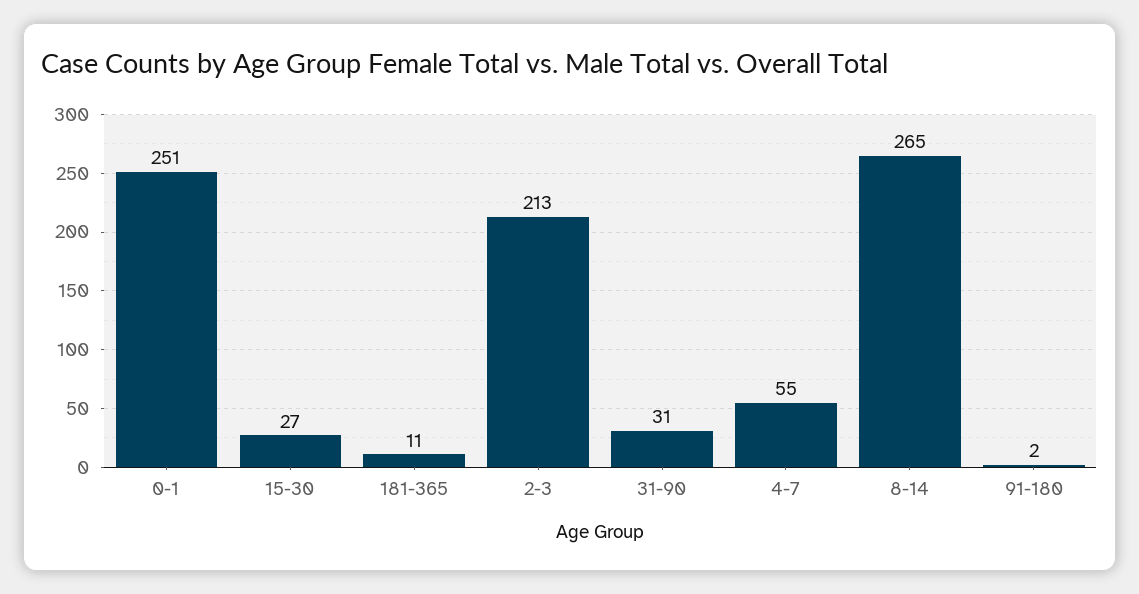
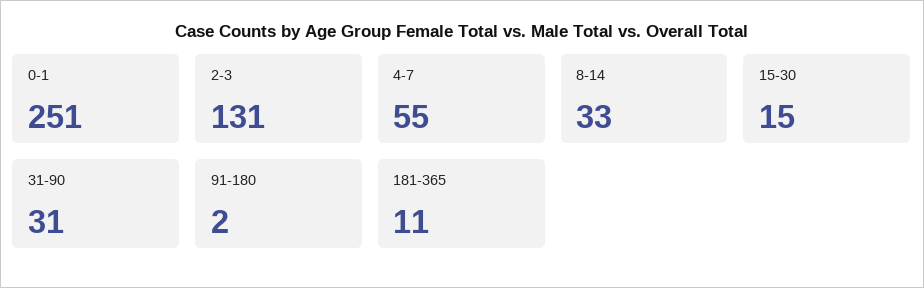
15-30: 27 -> 15
2-3: 213 -> 131
8-14: 265 -> 33

